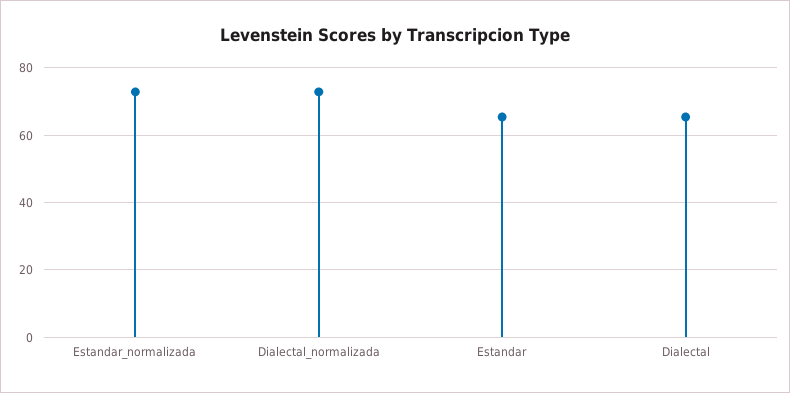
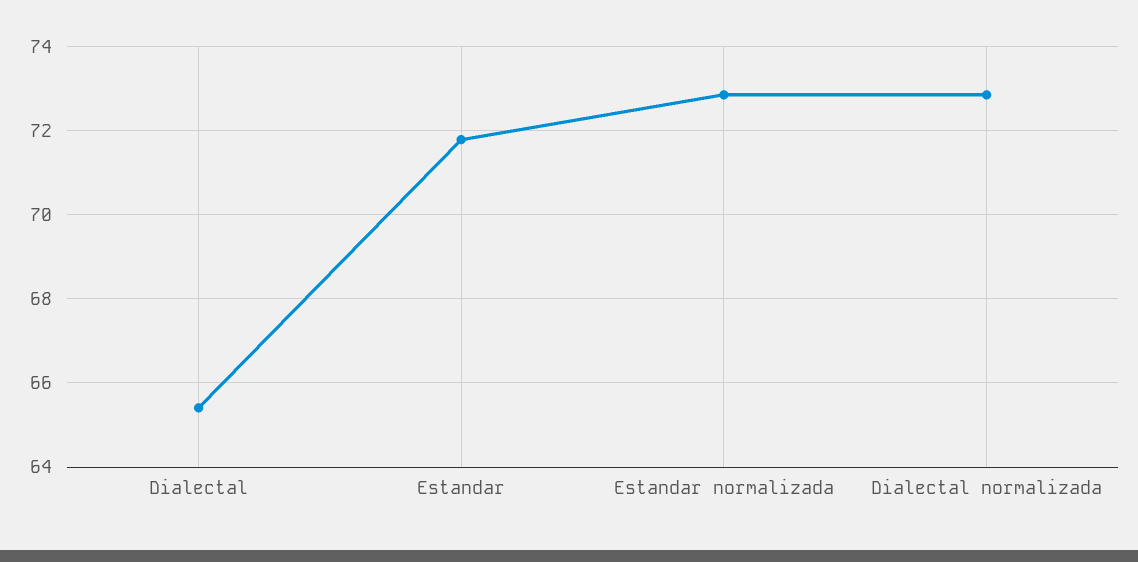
Estandar: 66 -> 71.8

